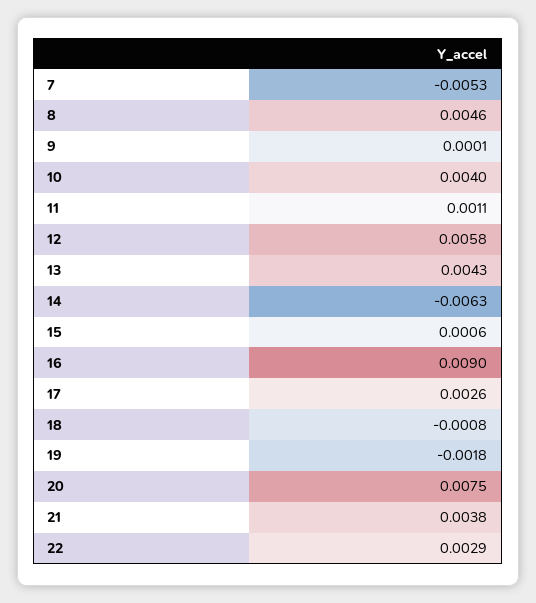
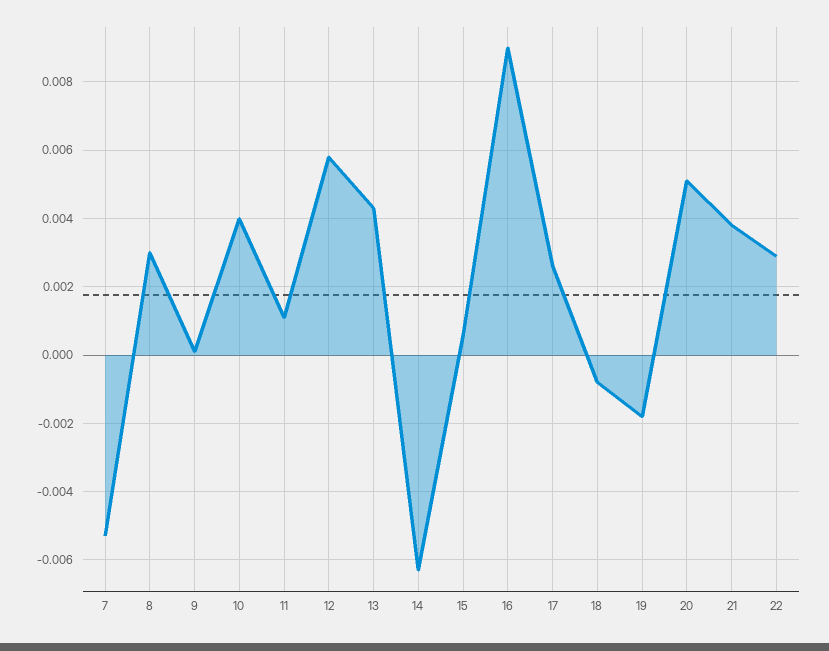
8: 0.0046 -> 0.003
20: 0.0075 -> 0.005

